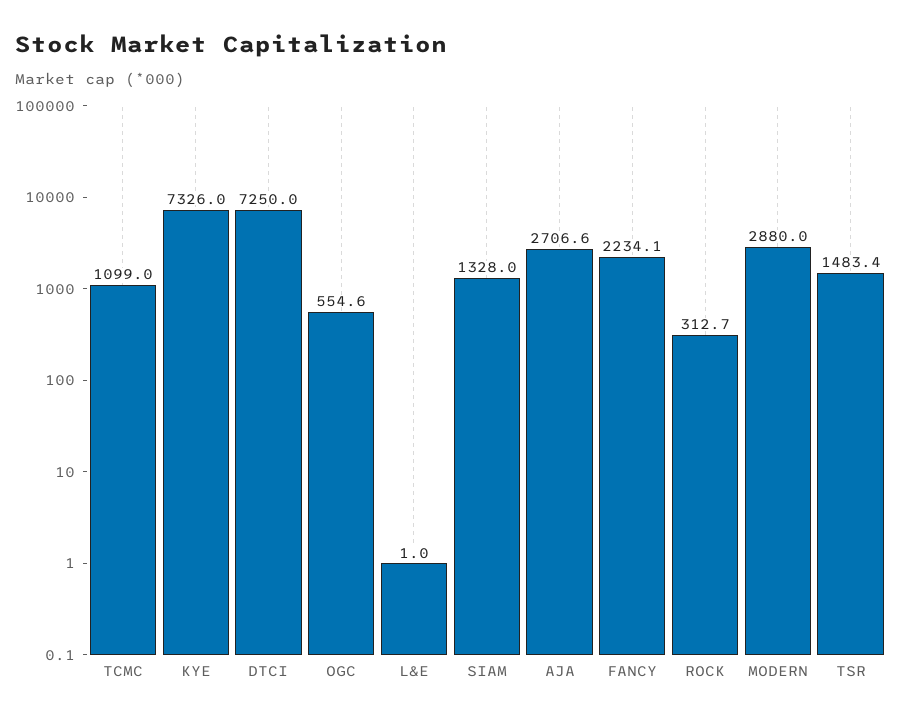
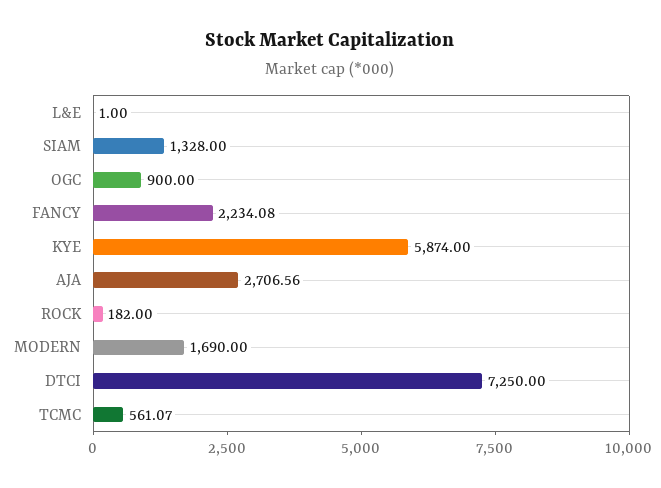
TCMC: 1099 -> 561.07
KYE: 7326 -> 5874
OGC: 554.6 -> 900
ROCK: 312.7 -> 182
MODERN: 2880 -> 1690
TSR: 1483.4 -> none

